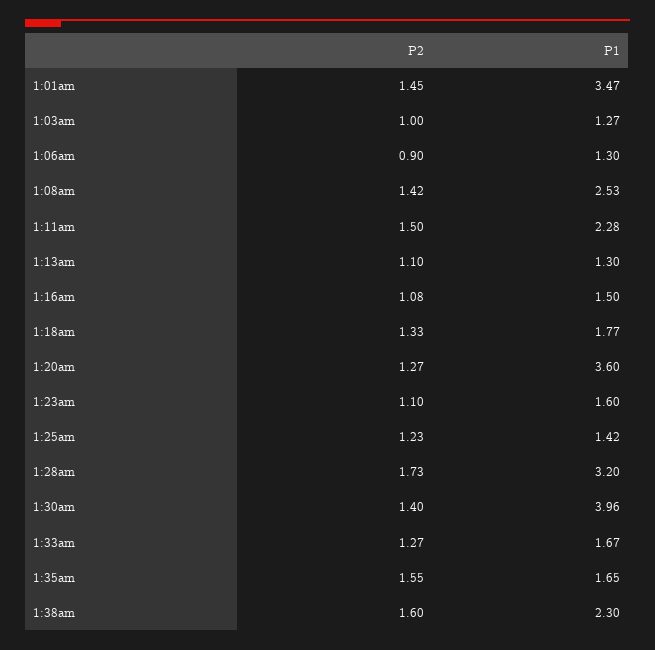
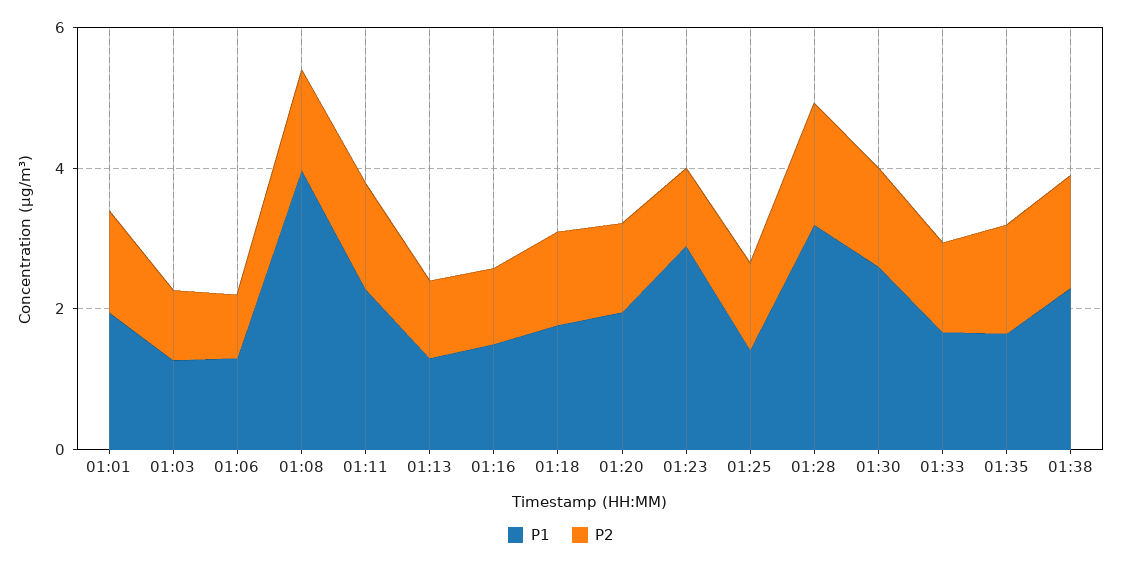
P1, 1:01am: 3.47 -> 2
P1, 1:08am: 2.53 -> 4
P1, 1:20am: 3.6 -> 2
P1, 1:23am: 1.6 -> 3
P1, 1:30am: 3.96 -> 2.5

